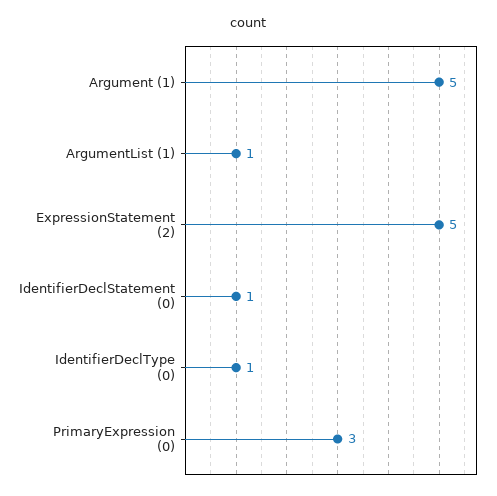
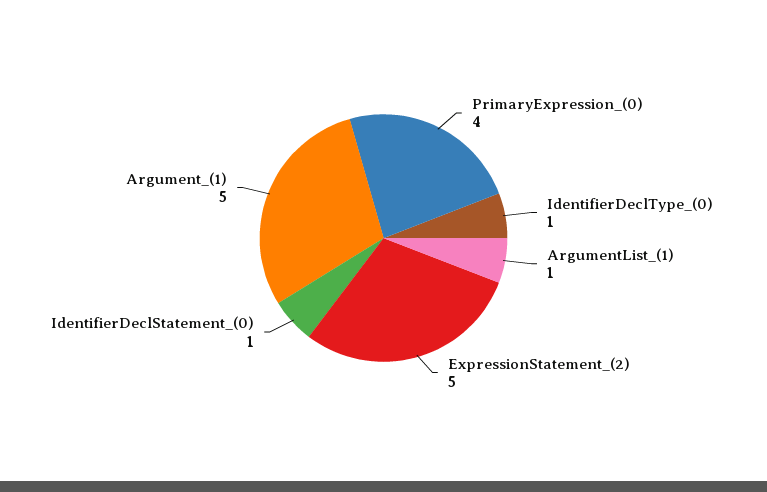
PrimaryExpression (0): 3 -> 4

